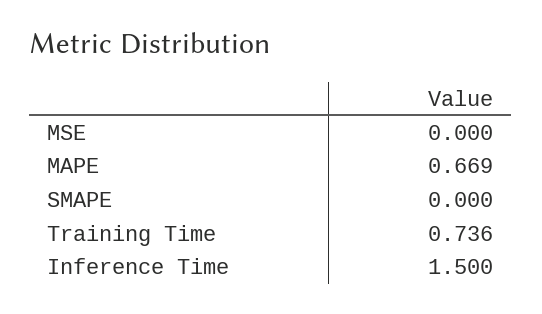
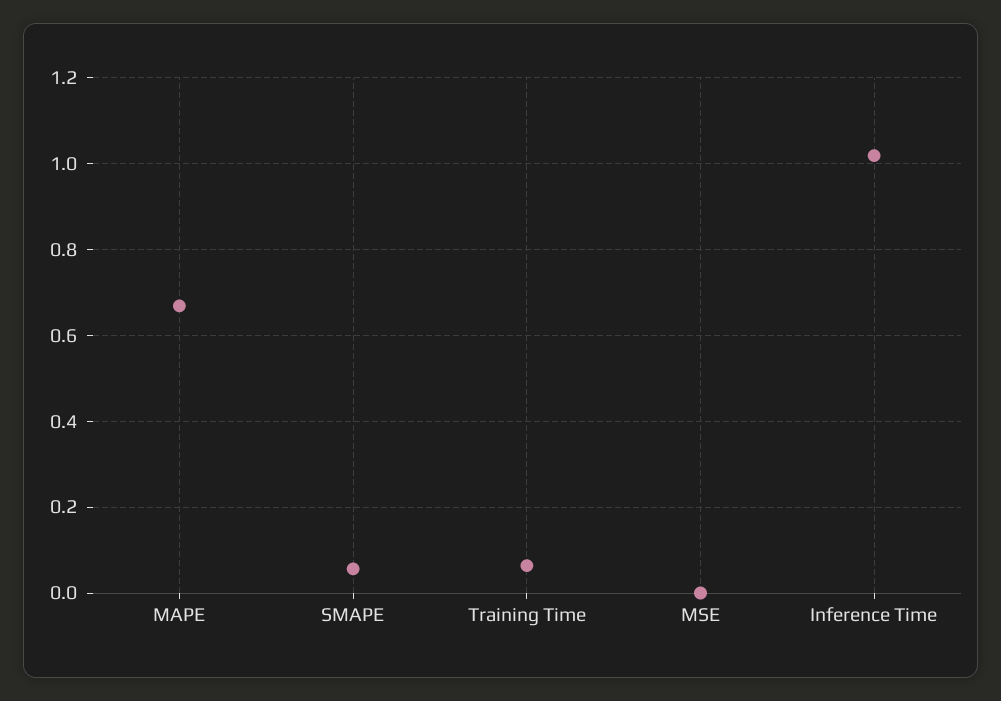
SMAPE: 0 -> 0.06
Training Time: 0.736 -> 0.06
Inference Time: 1.5 -> 1.02

